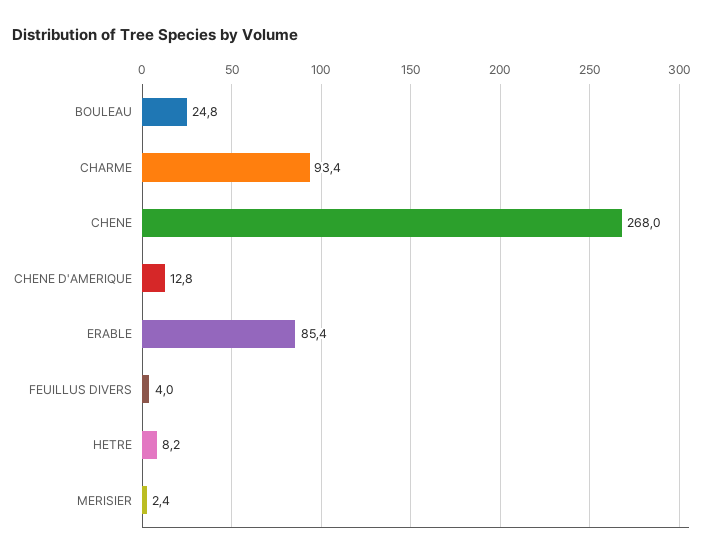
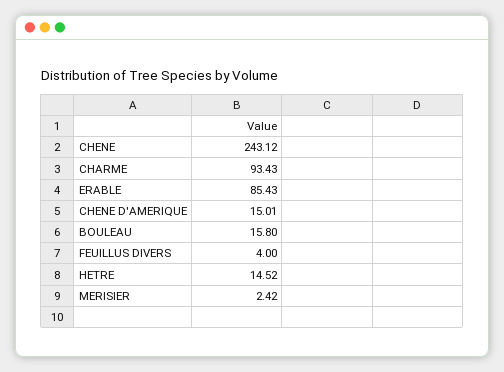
BOULEAU: 24.8 -> 15.8
CHENE: 268 -> 243.12
CHENE D'AMERIQUE: 12.8 -> 15.01
HETRE: 8.2 -> 14.52

